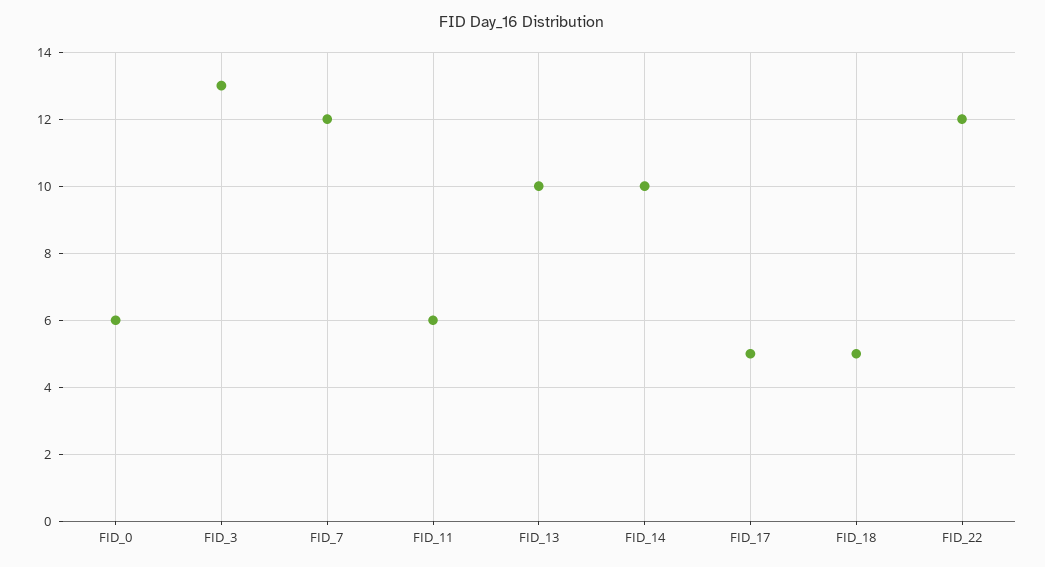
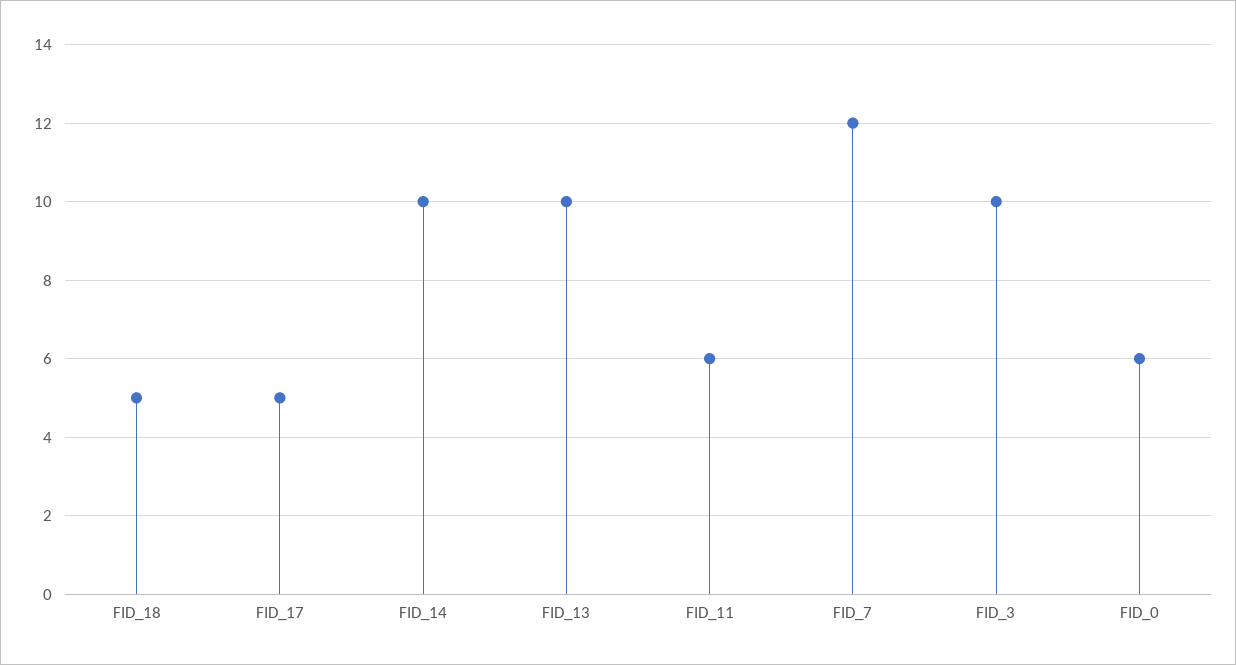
FID_3: 13 -> 10
FID_22: 12 -> none

